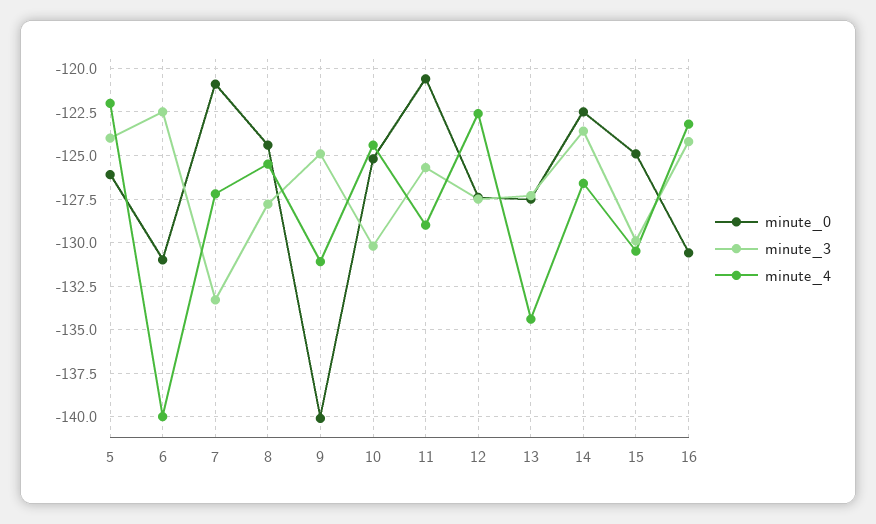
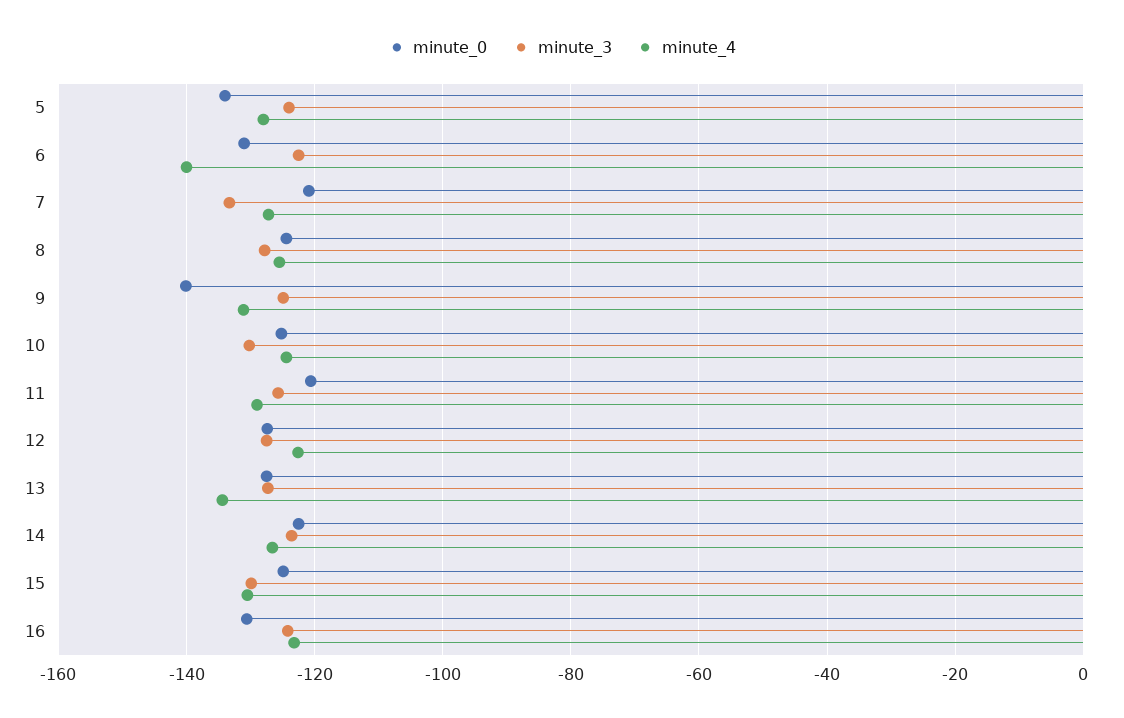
minute_0, 5: -126 -> -134
minute_4, 5: -122 -> -128

